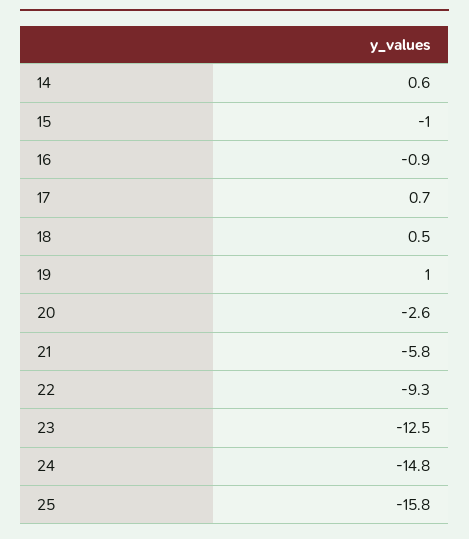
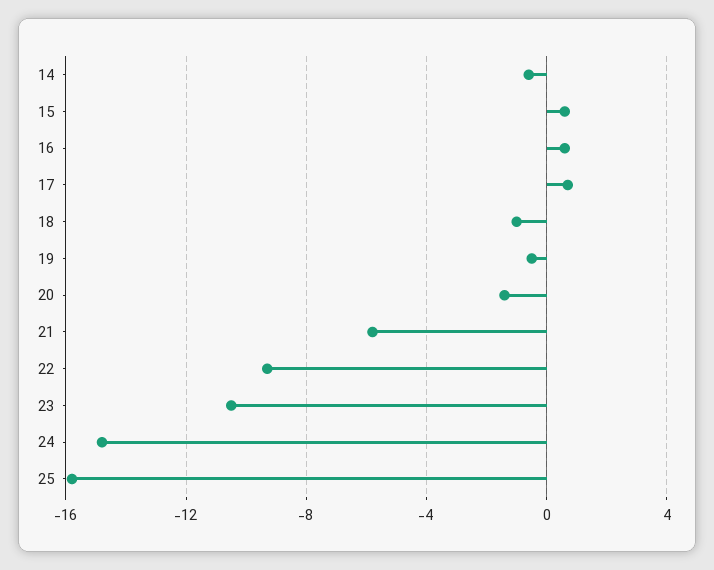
14: 0.6 -> -0.5
15: -1 -> 0.5
16: -0.9 -> 0.5
18: 0.5 -> -1
19: 1 -> -0.5
20: -2.6 -> -1.5
23: -12.5 -> -10.5

